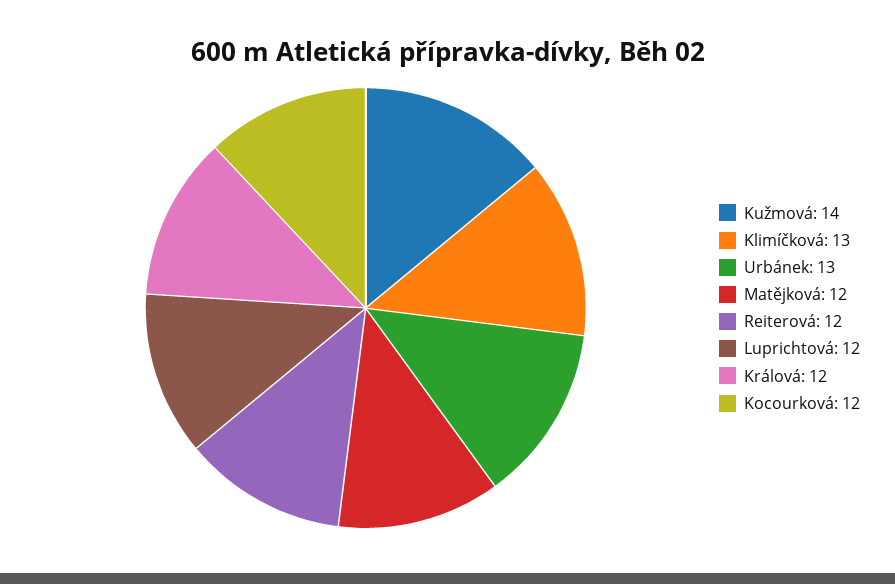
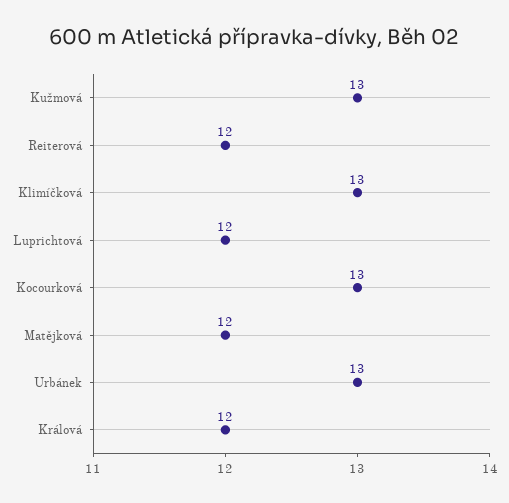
Kužmová: 14 -> 13
Kocourková: 12 -> 13

